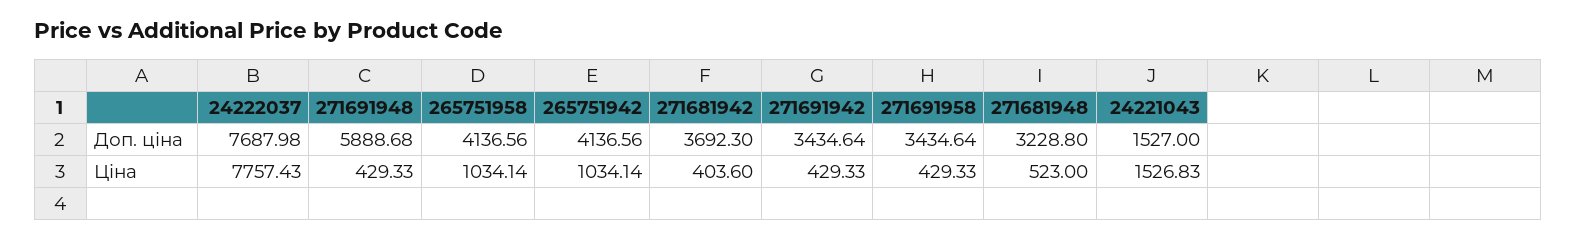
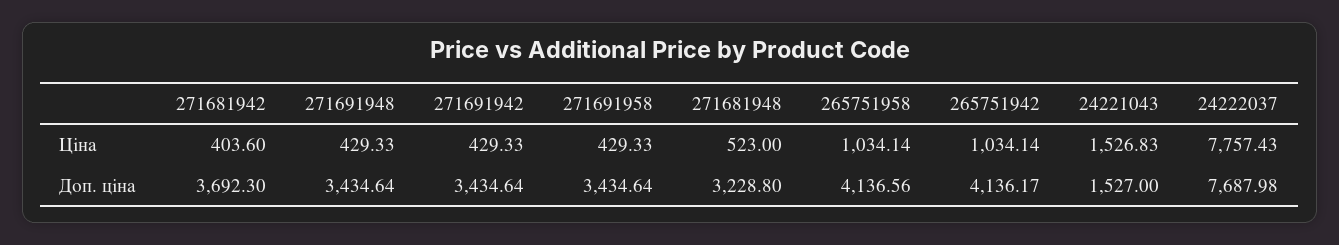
271691948, Доп. ціна: 5888.68 -> 3434.64
265751942, Доп. ціна: 4136.56 -> 4136.17

